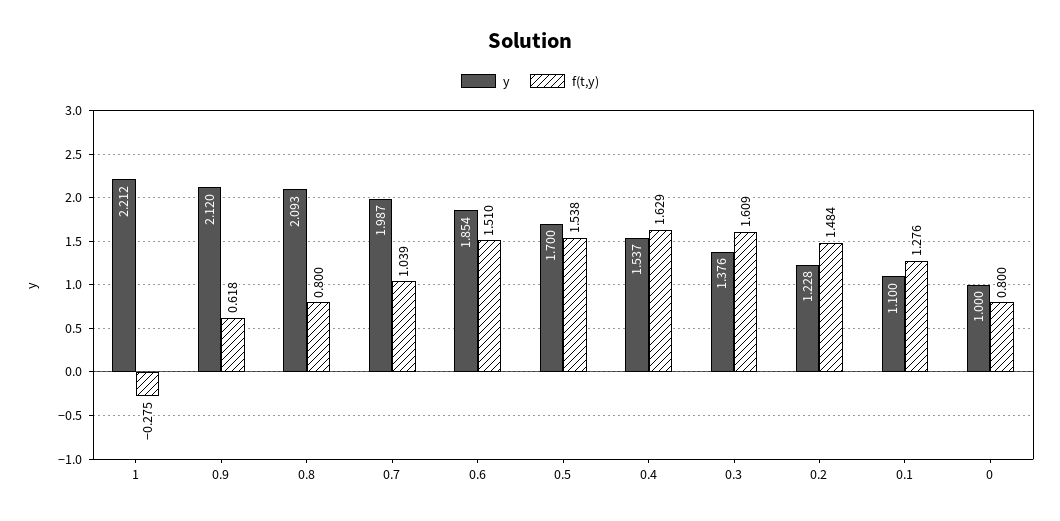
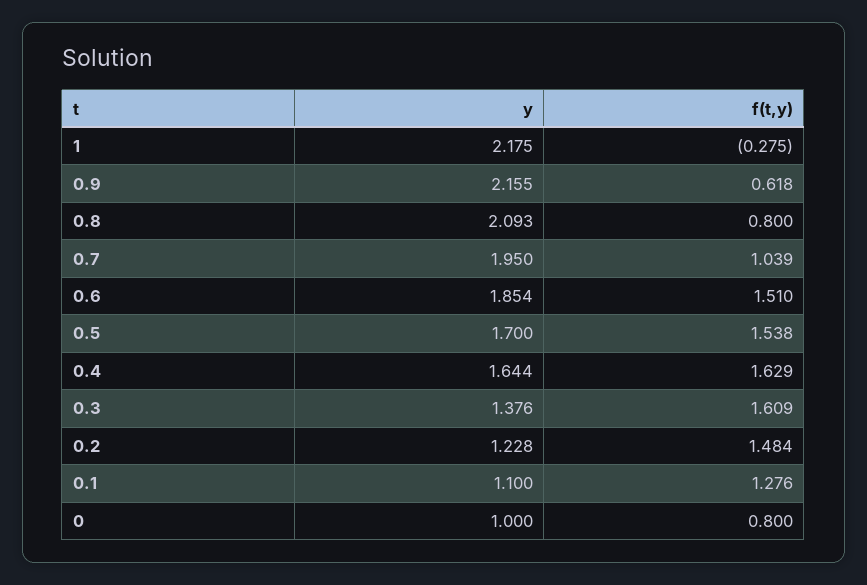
y, 1: 2.212 -> 2.175
y, 0.9: 2.12 -> 2.155
y, 0.7: 1.987 -> 1.95
y, 0.4: 1.537 -> 1.644

